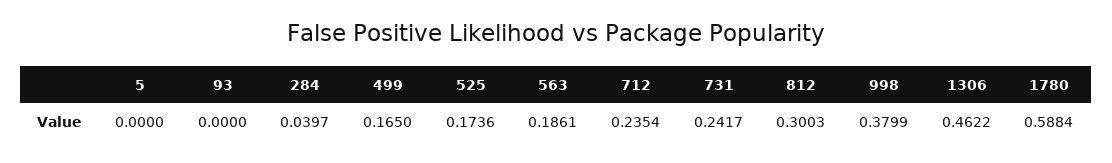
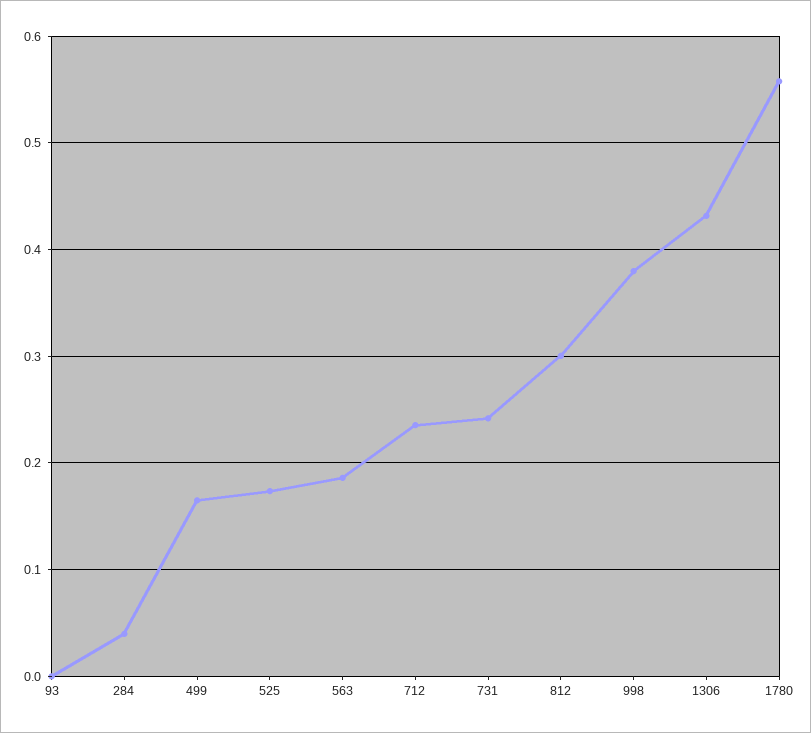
5: 0 -> none
1306: 0.4622 -> 0.43
1780: 0.5884 -> 0.56

